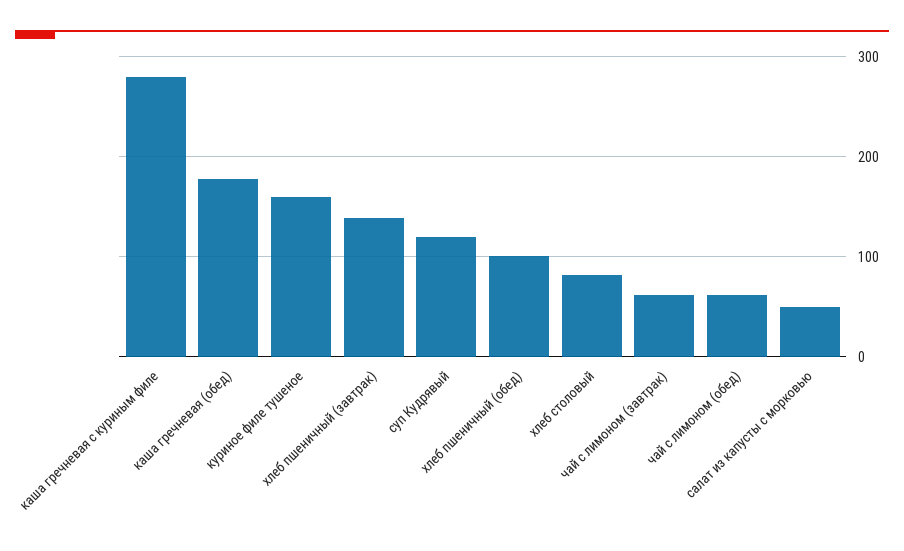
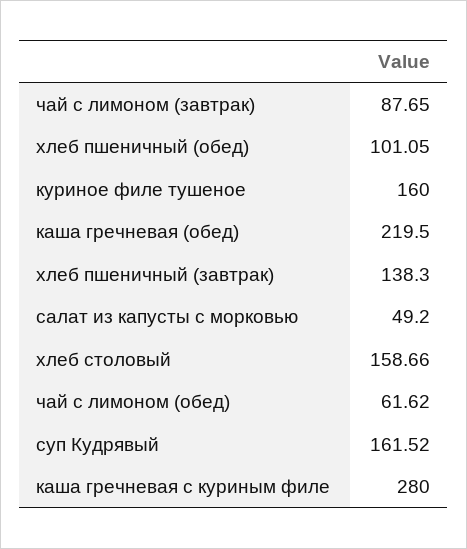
каша гречневая (обед): 180 -> 219.5
суп Кудрявый: 120 -> 161.52
хлеб столовый: 80 -> 158.66
чай с лимоном (завтрак): 60 -> 87.65

